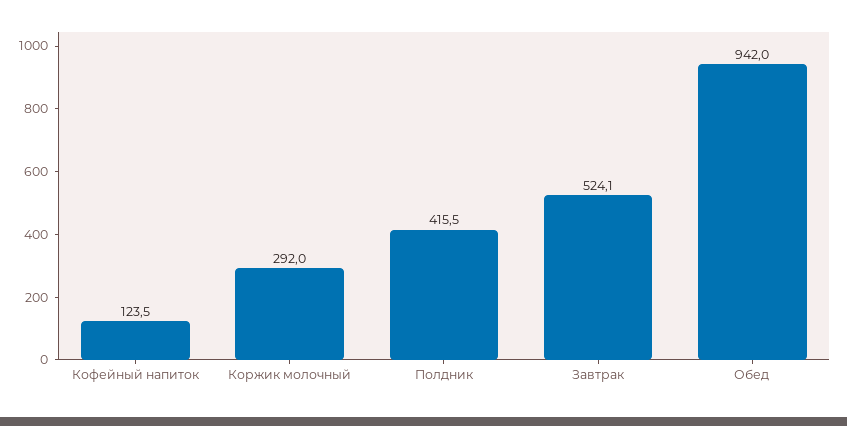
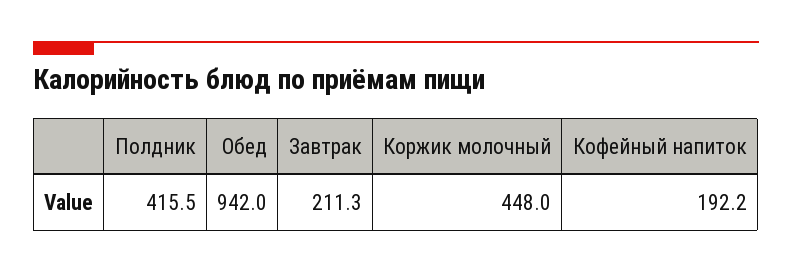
Кофейный напиток: 123.5 -> 192.2
Коржик молочный: 292 -> 448
Завтрак: 524.1 -> 211.3

